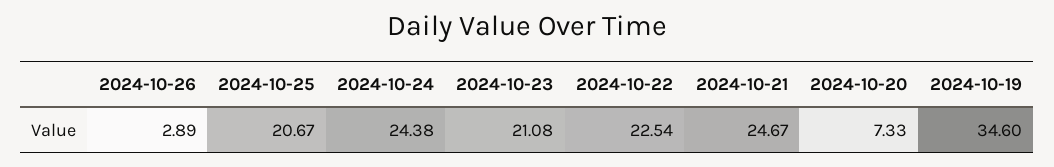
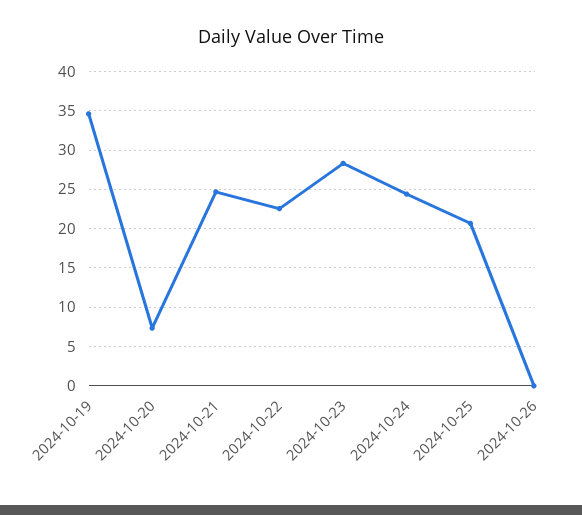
2024-10-26: 2.89 -> 0
2024-10-23: 21.08 -> 28

